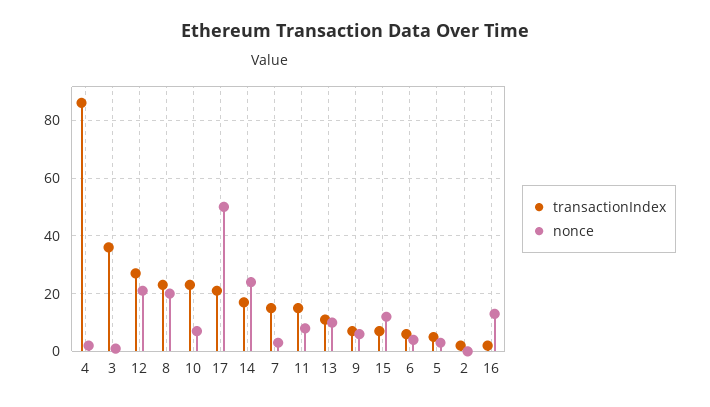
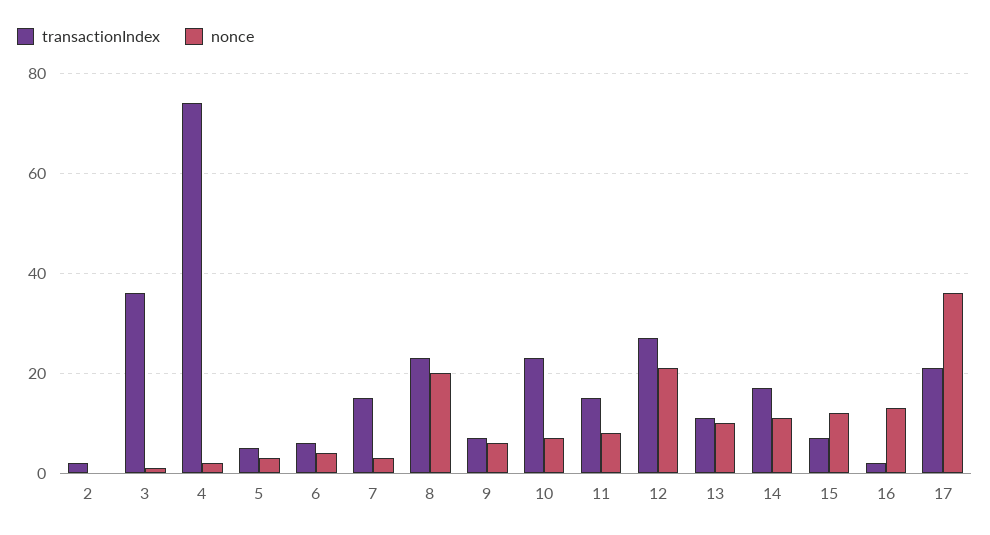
transactionIndex, 4: 85 -> 75
nonce, 17: 50 -> 35
nonce, 14: 25 -> 10

